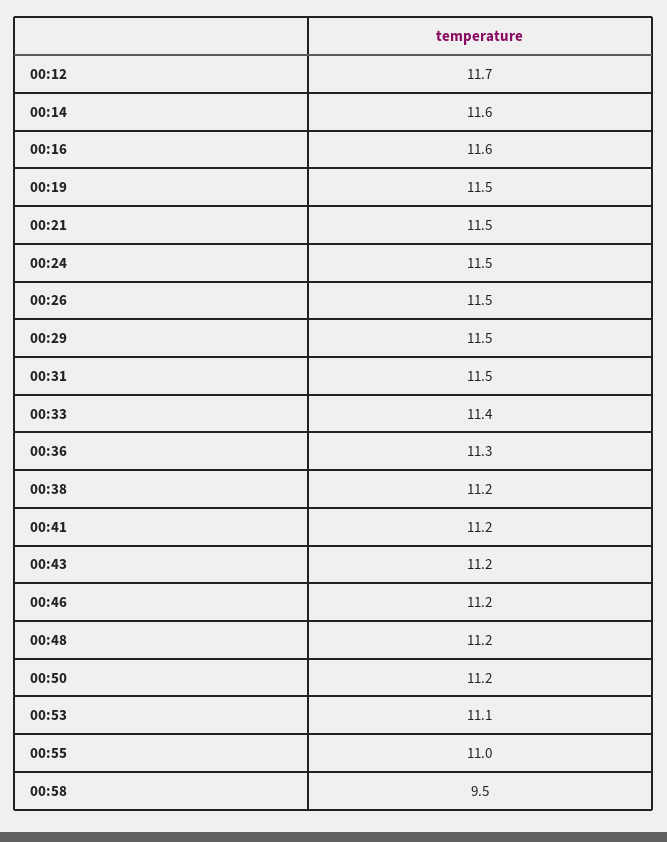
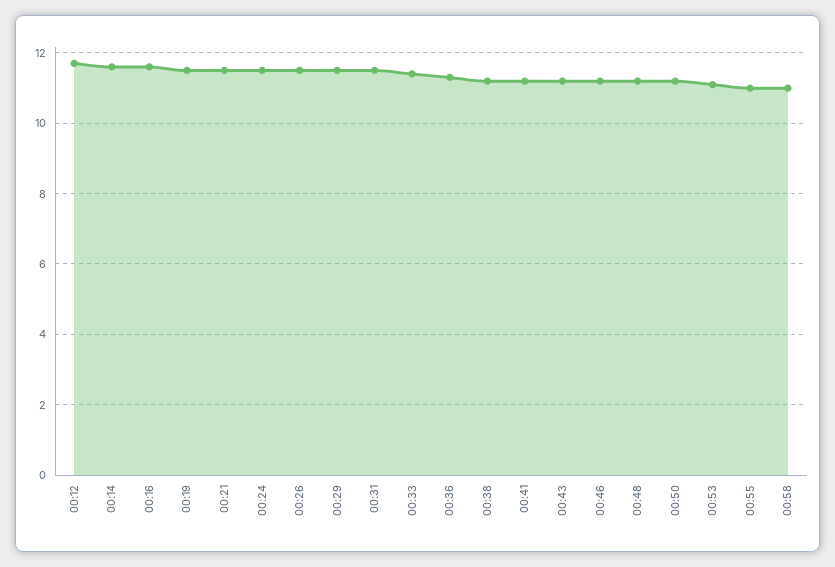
00:58: 9.5 -> 11

